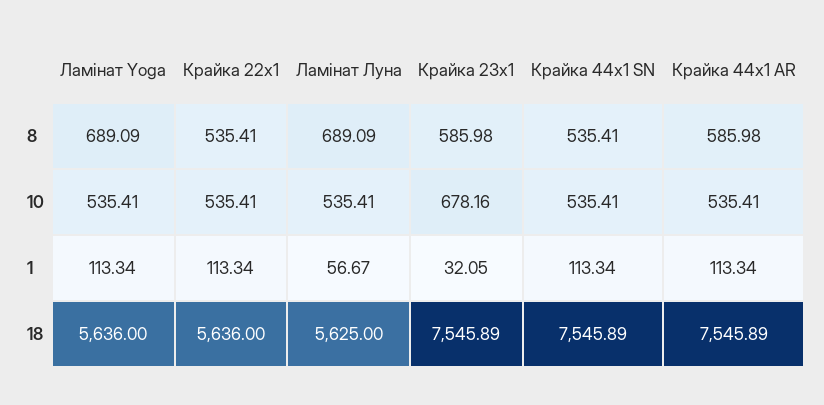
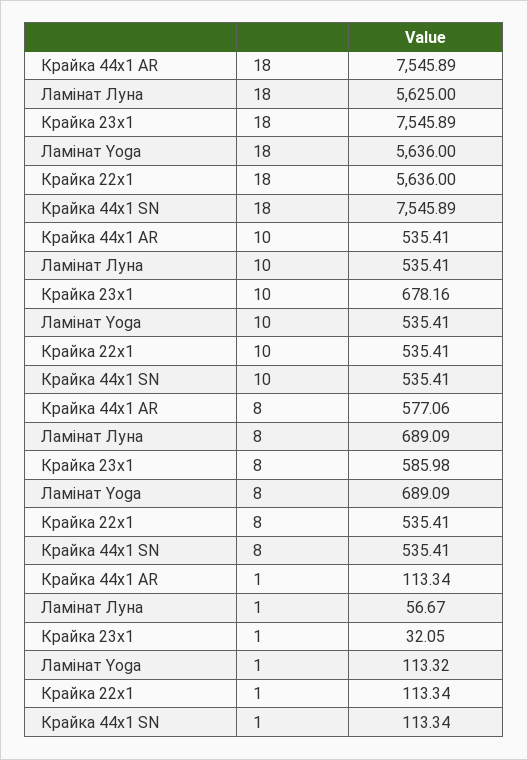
Крайка 44x1 AR, 8: 585.98 -> 577.06
Ламінат Yoga, 1: 113.34 -> 113.32

